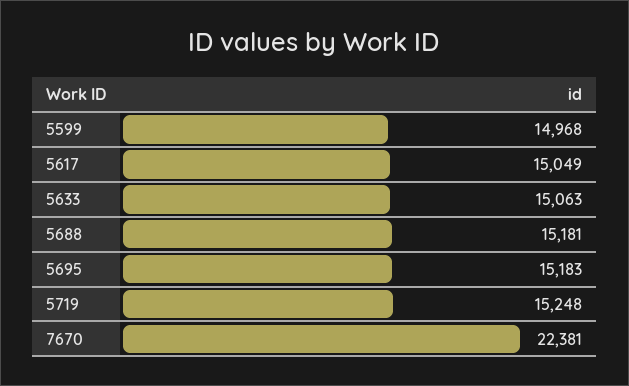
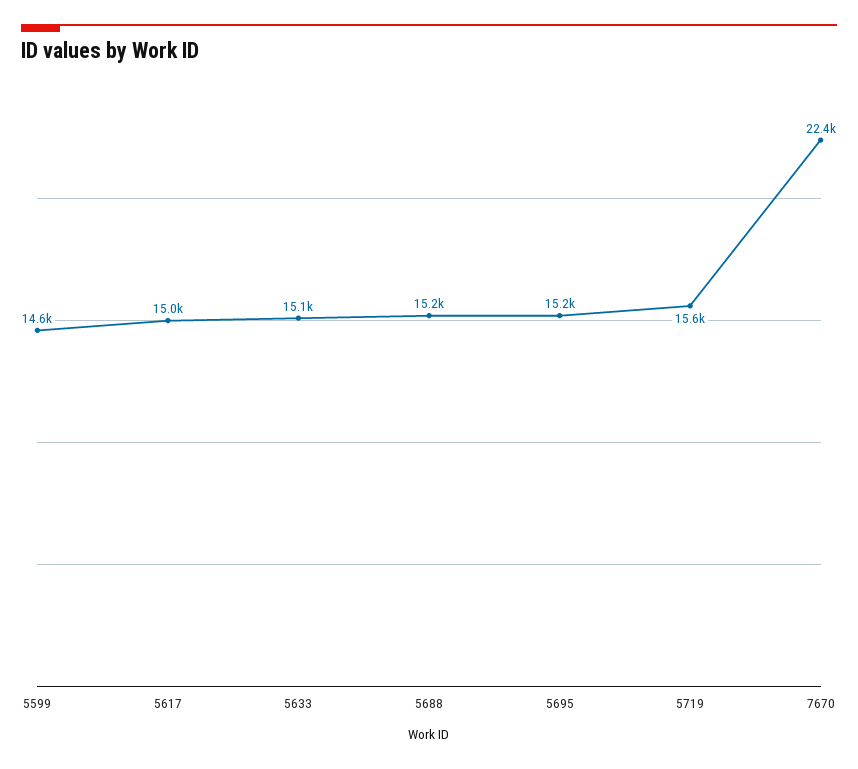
5599: 14968 -> 14600
5719: 15248 -> 15600

